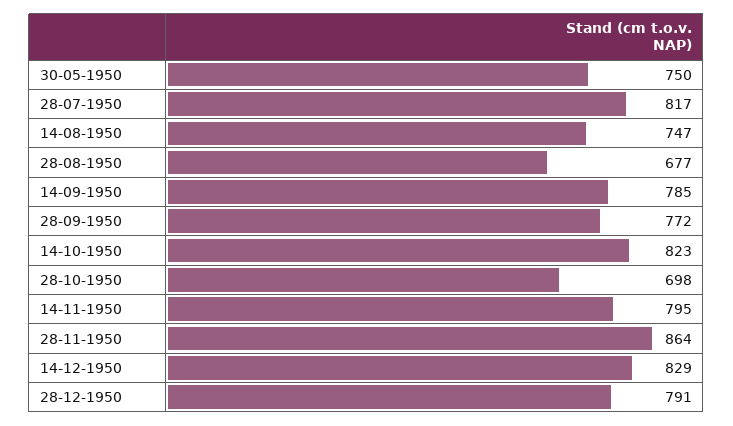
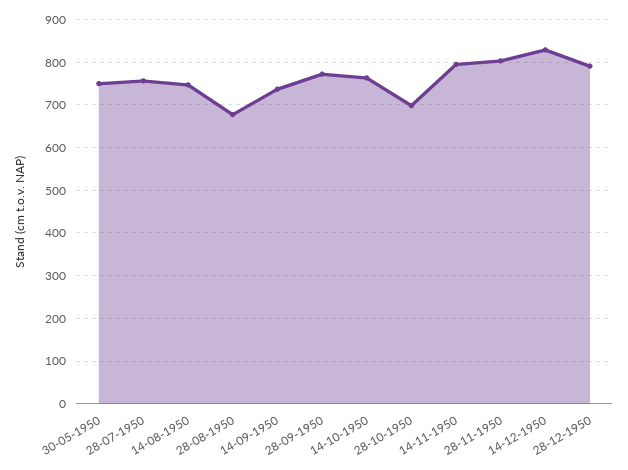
28-07-1950: 817 -> 760
14-09-1950: 785 -> 740
14-10-1950: 823 -> 760
28-11-1950: 864 -> 800

